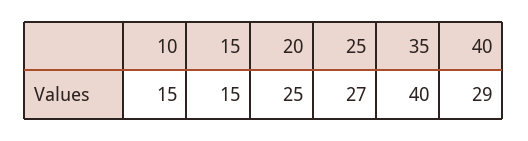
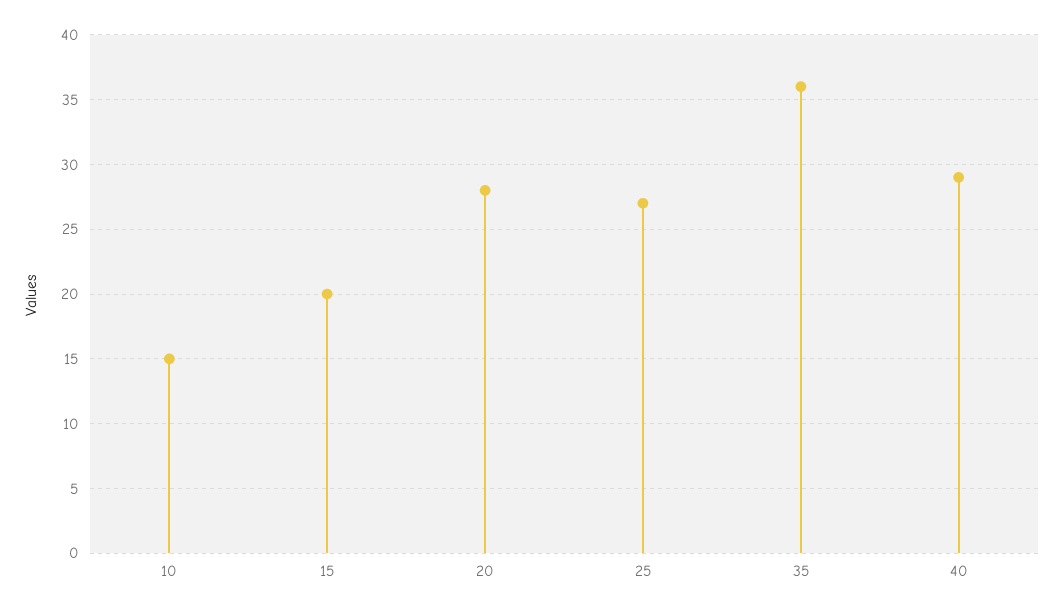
15: 15 -> 20
20: 25 -> 28
35: 40 -> 36

